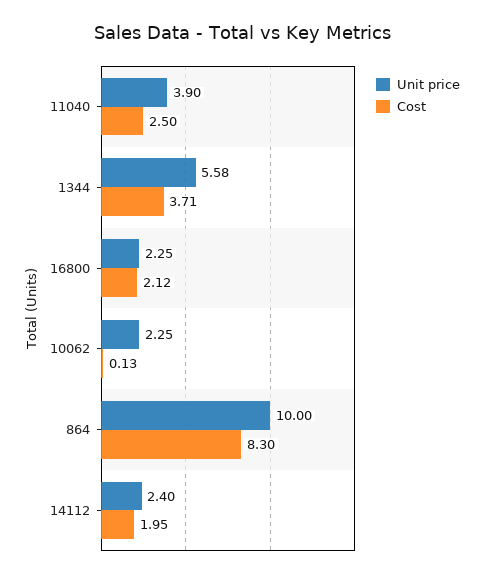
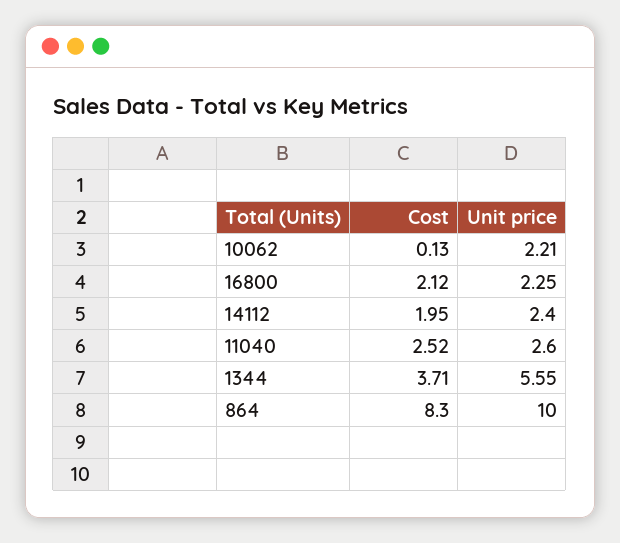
Unit price, 11040: 3.9 -> 2.6
Cost, 11040: 2.5 -> 2.52
Unit price, 1344: 5.58 -> 5.55
Unit price, 10062: 2.25 -> 2.21

